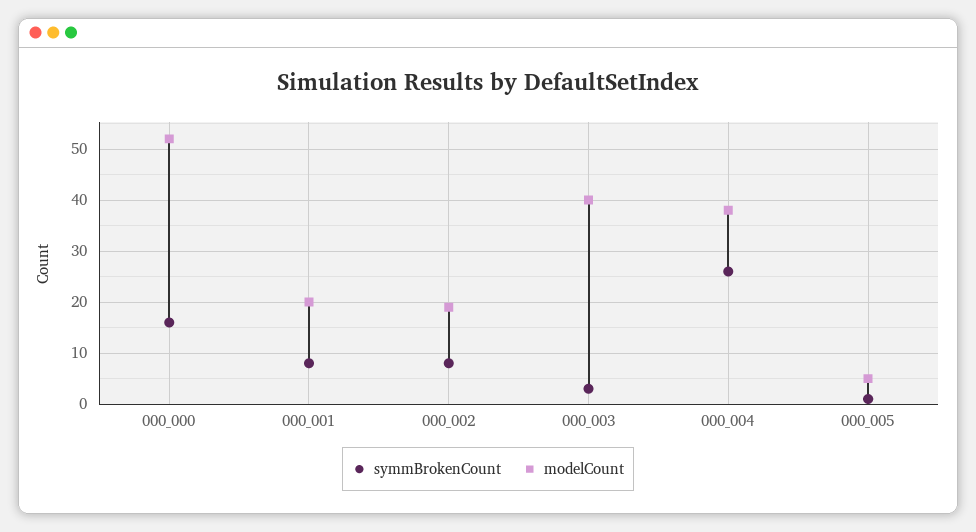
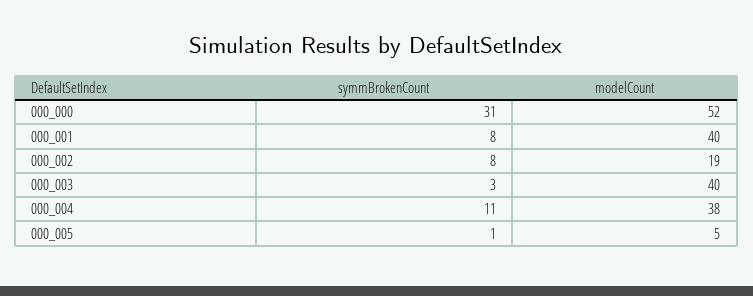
symmBrokenCount, 000_000: 15 -> 31
modelCount, 000_001: 20 -> 40
symmBrokenCount, 000_004: 25 -> 11

